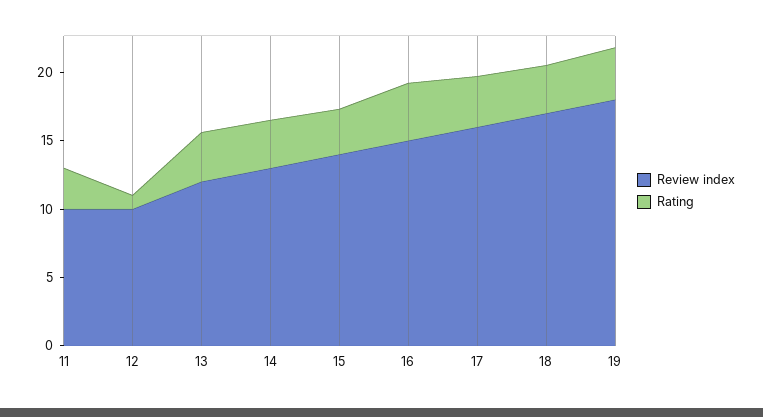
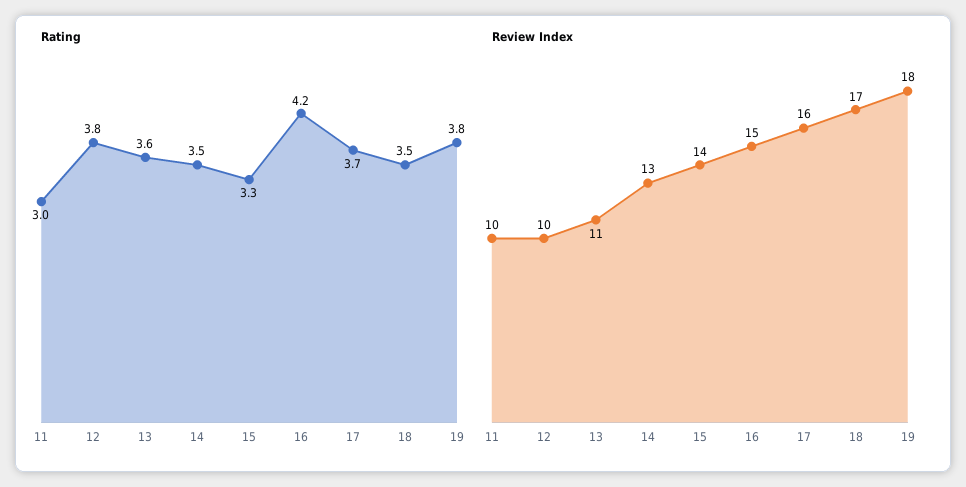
Rating, 12: 1 -> 3.8
Review index, 13: 12 -> 11

